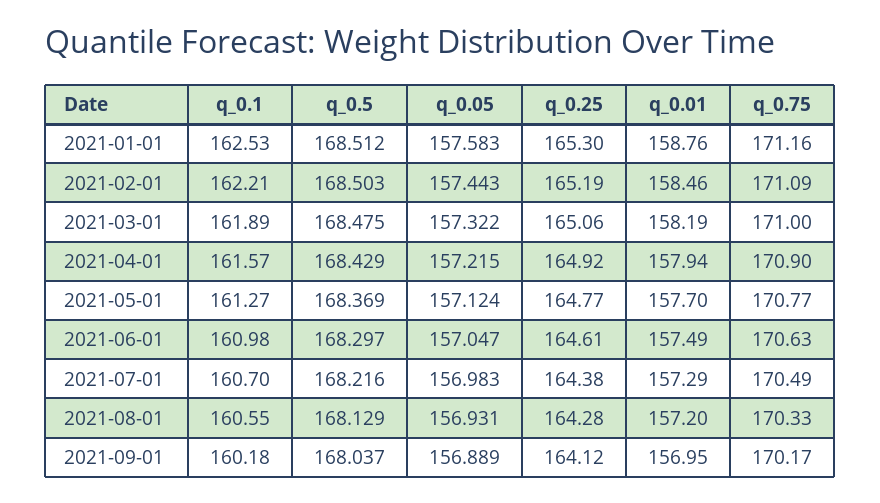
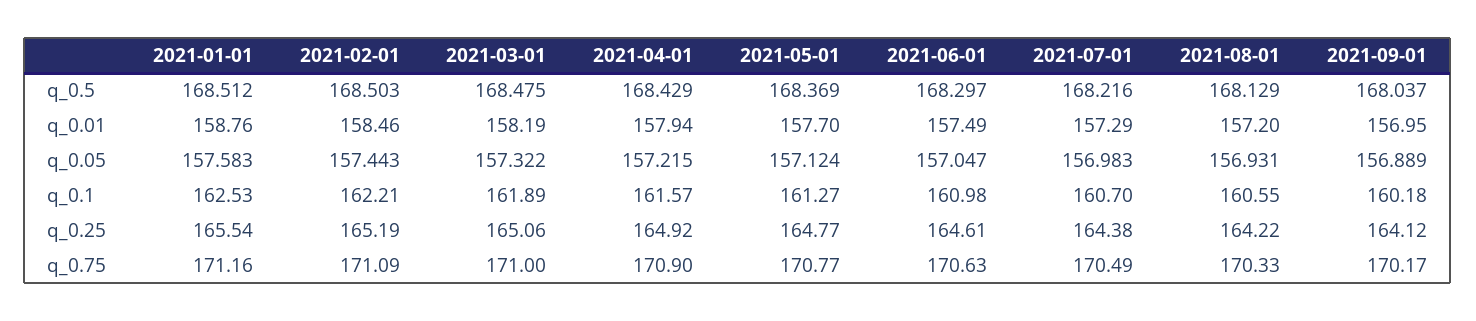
q_0.25, 2021-01-01: 165.3 -> 165.54
q_0.25, 2021-08-01: 164.28 -> 164.22

